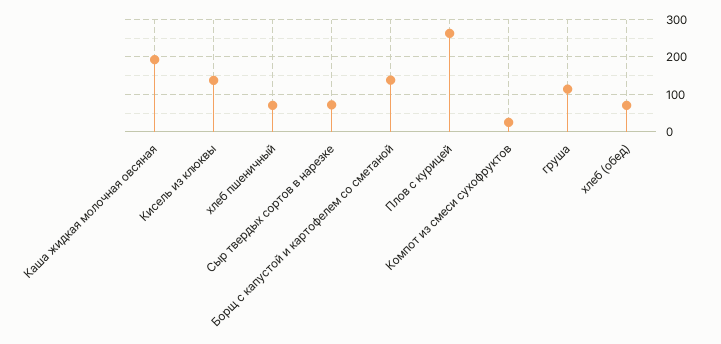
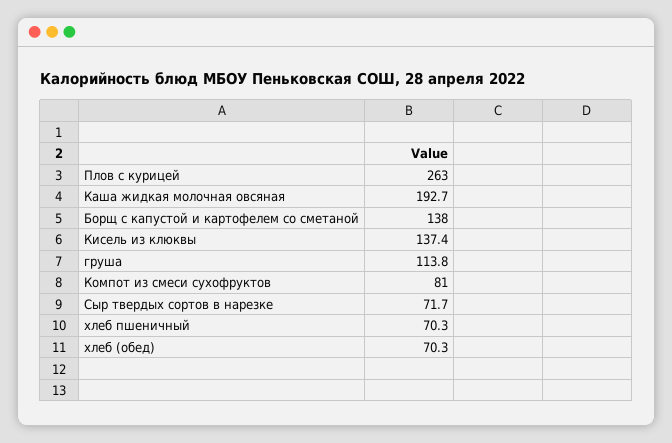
Компот из смеси сухофруктов: 20 -> 81

